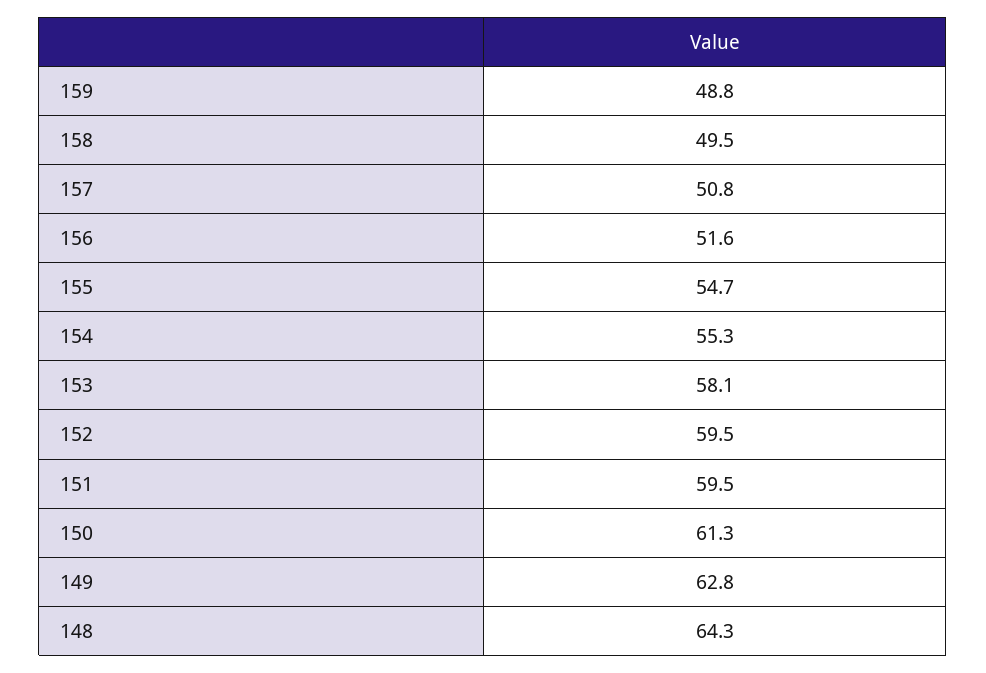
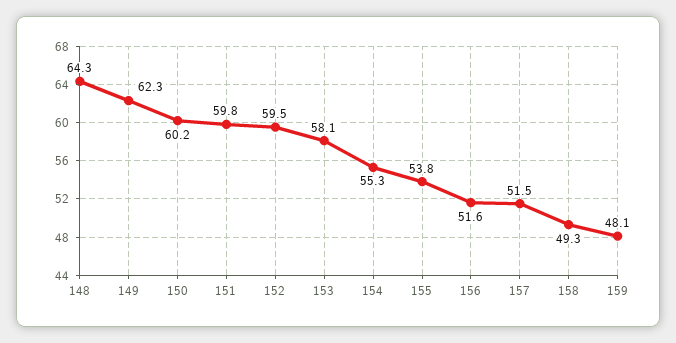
159: 48.8 -> 48.1
158: 49.5 -> 49.3
157: 50.8 -> 51.5
155: 54.7 -> 53.8
151: 59.5 -> 59.8
150: 61.3 -> 60.2
149: 62.8 -> 62.3

